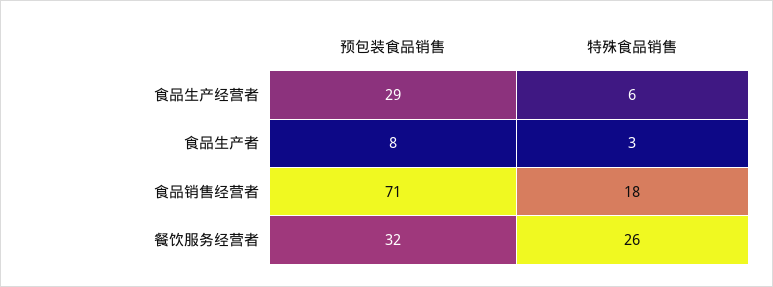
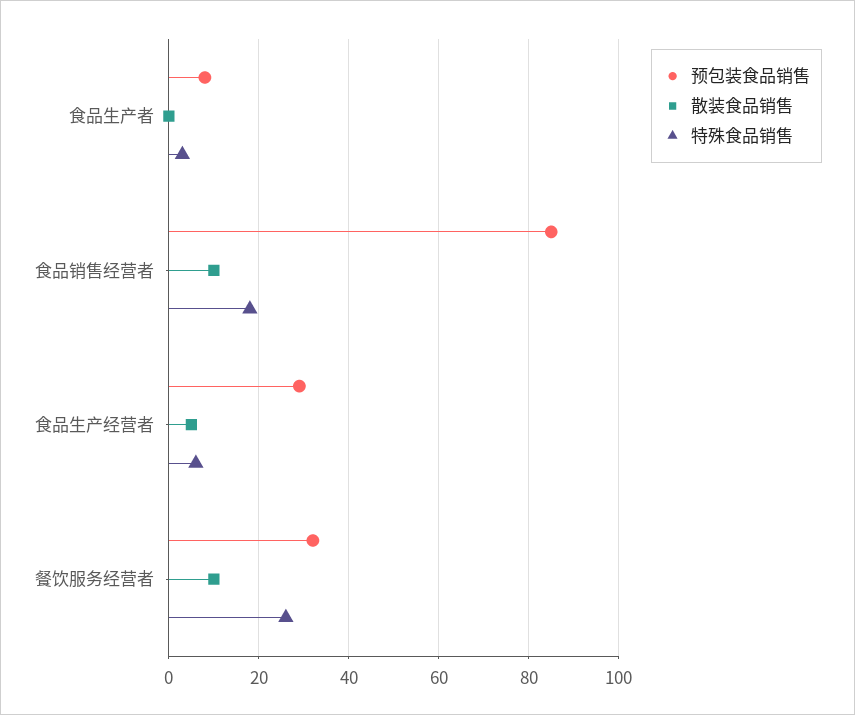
预包装食品销售, 食品销售经营者: 71 -> 85
散装食品销售, 食品生产者: none -> 0
散装食品销售, 食品销售经营者: none -> 10
散装食品销售, 食品生产经营者: none -> 5
散装食品销售, 餐饮服务经营者: none -> 10

